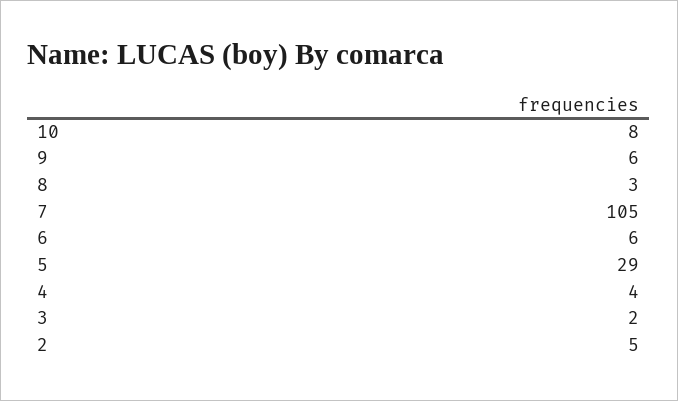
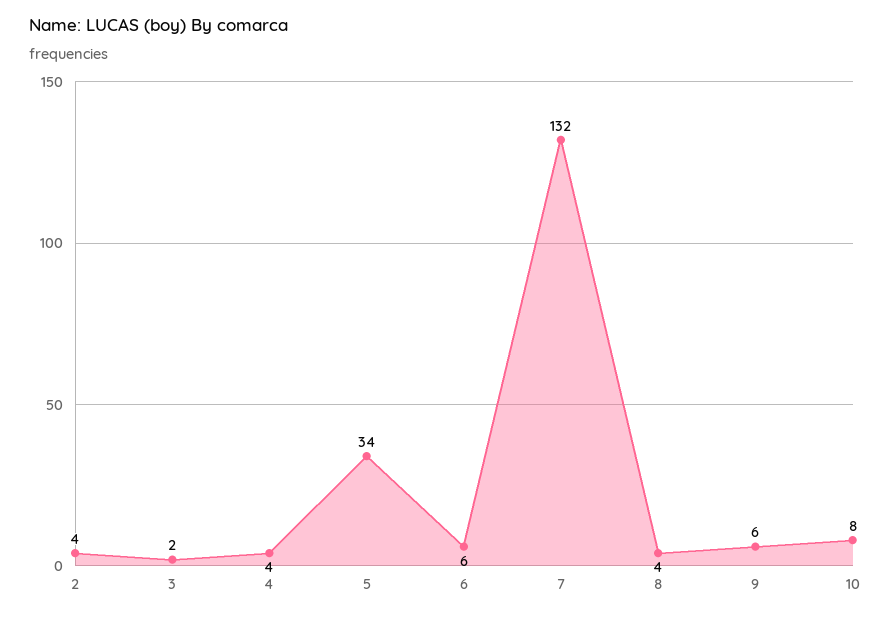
8: 3 -> 4
7: 105 -> 132
5: 29 -> 34
2: 5 -> 4

